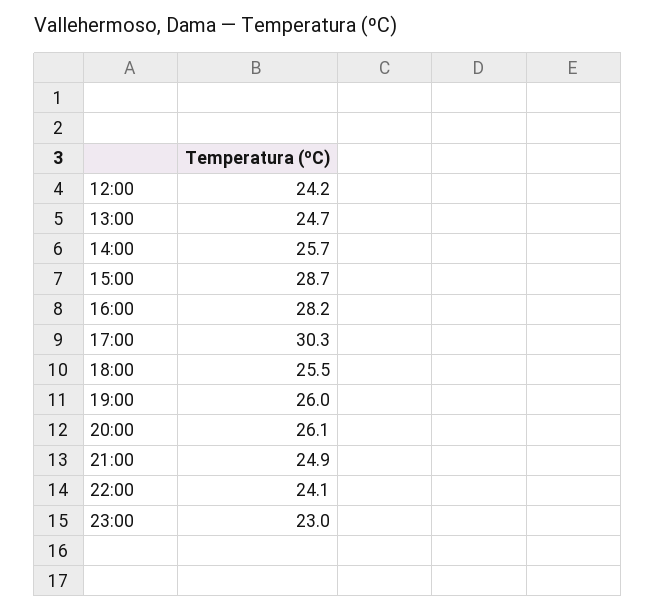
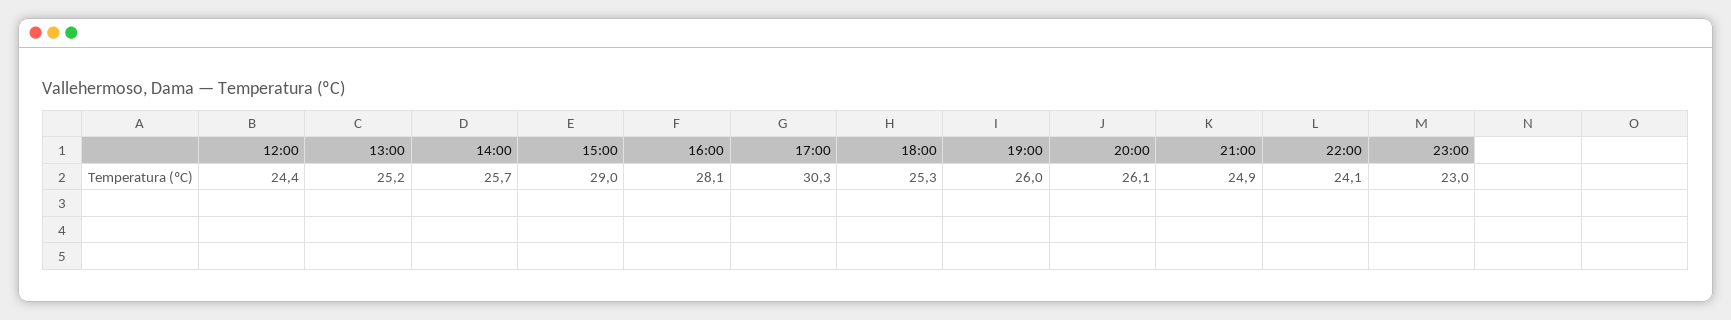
12:00: 24.2 -> 24.4
13:00: 24.7 -> 25.2
15:00: 28.7 -> 29
16:00: 28.2 -> 28.1
18:00: 25.5 -> 25.3

